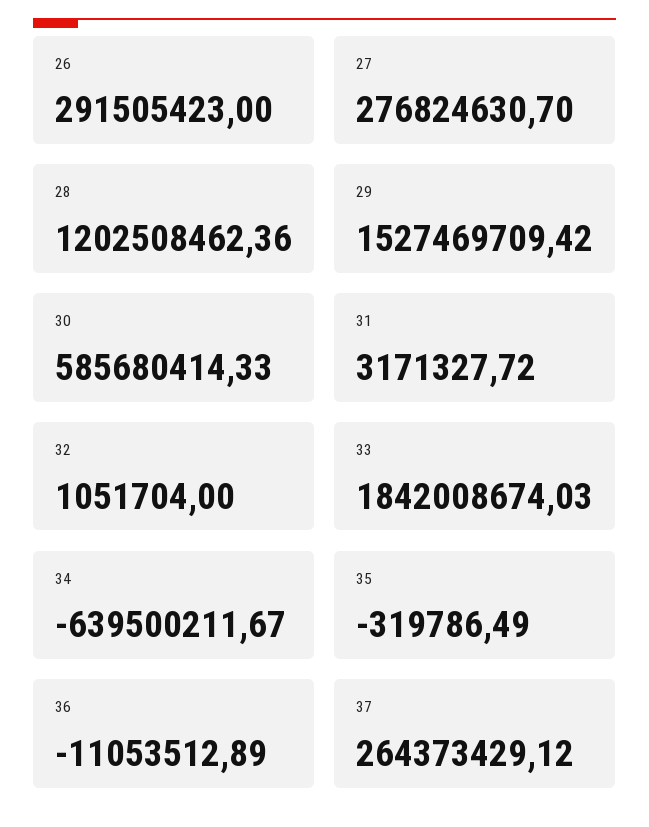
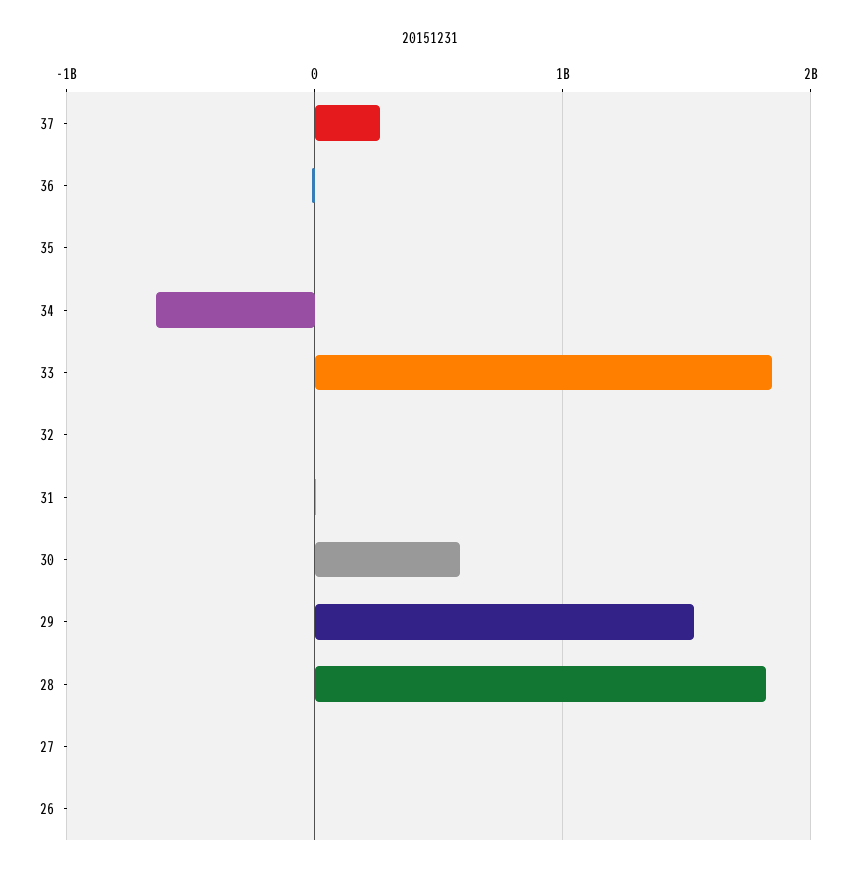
26: 291505423 -> 0
27: 276824630.7 -> 0
28: 1202508462.36 -> 1800000000

